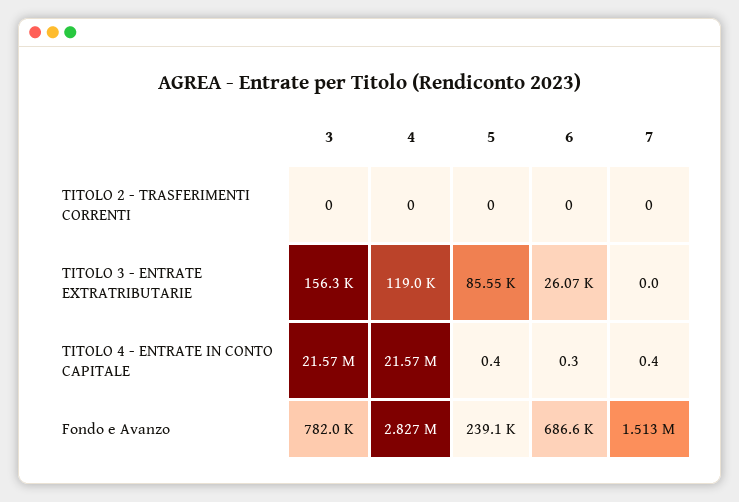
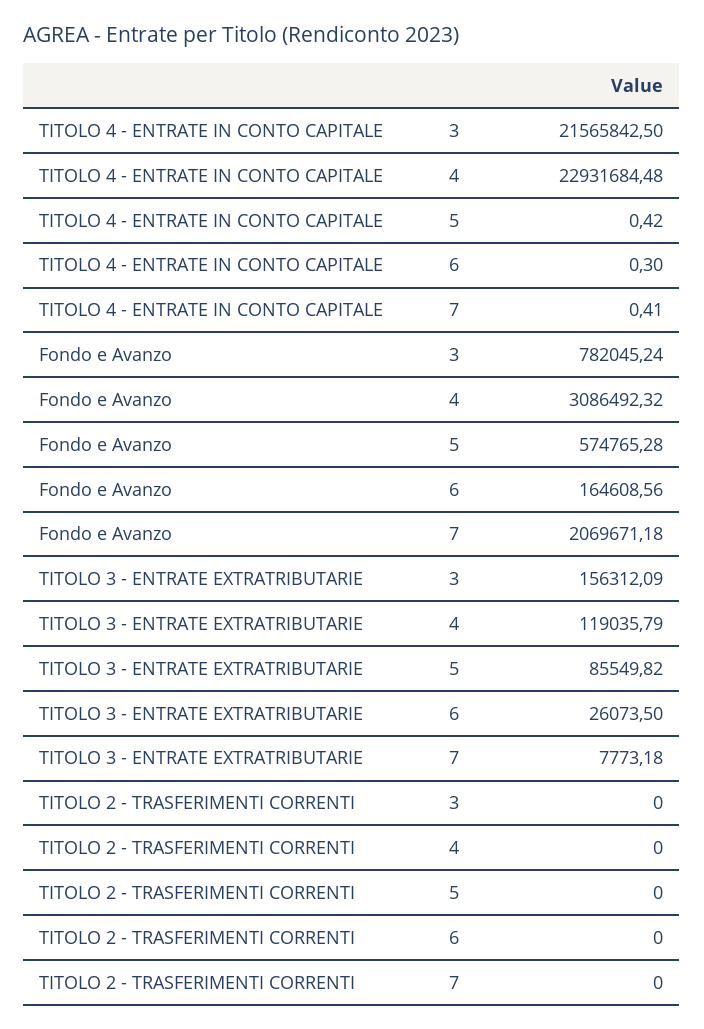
7, TITOLO 3 - ENTRATE EXTRATRIBUTARIE: 0 -> 7773.18
4, TITOLO 4 - ENTRATE IN CONTO CAPITALE: 21570000 -> 22931684.48
4, Fondo e Avanzo: 2827000 -> 3086492.32
5, Fondo e Avanzo: 239100 -> 574765.28
6, Fondo e Avanzo: 686600 -> 164608.56
7, Fondo e Avanzo: 1513000 -> 2069671.18

